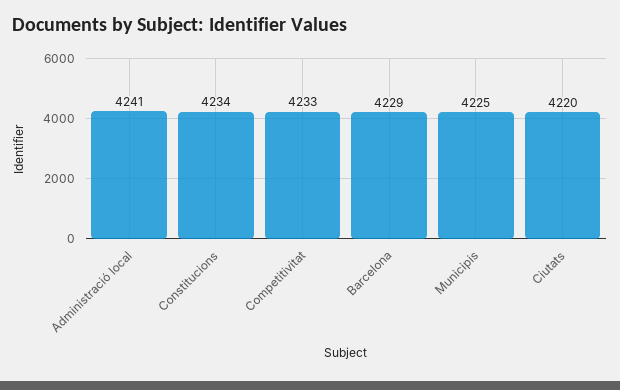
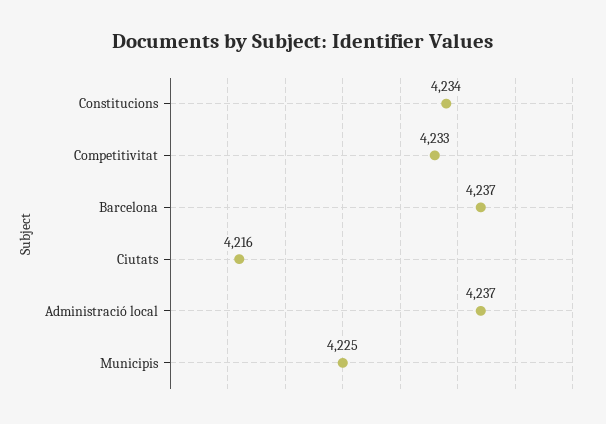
Administració local: 4241 -> 4237
Barcelona: 4229 -> 4237
Ciutats: 4220 -> 4216

